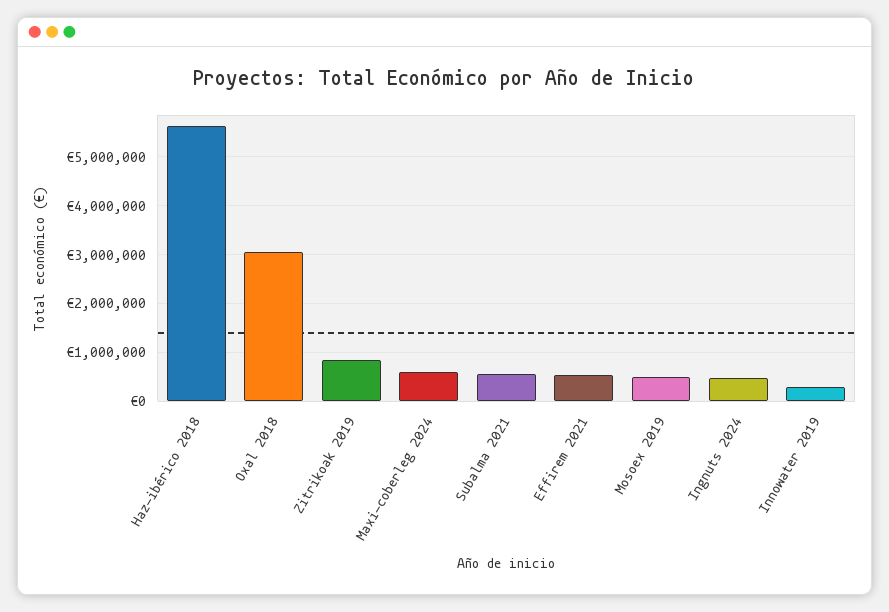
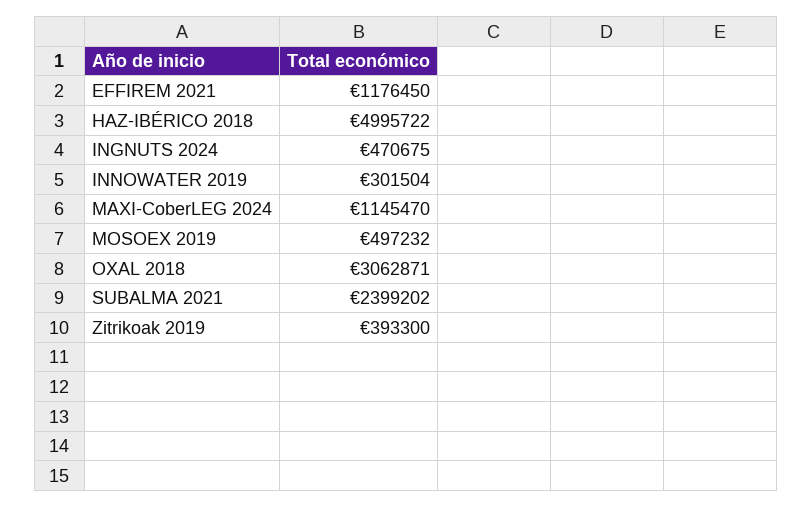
Haz-ibérico 2018: 5600000 -> 4995722
Zitrikoak 2019: 800000 -> 393300
Maxi-coberleg 2024: 600000 -> 1145470
Subalma 2021: 600000 -> 2399202
Effirem 2021: 600000 -> 1176450

